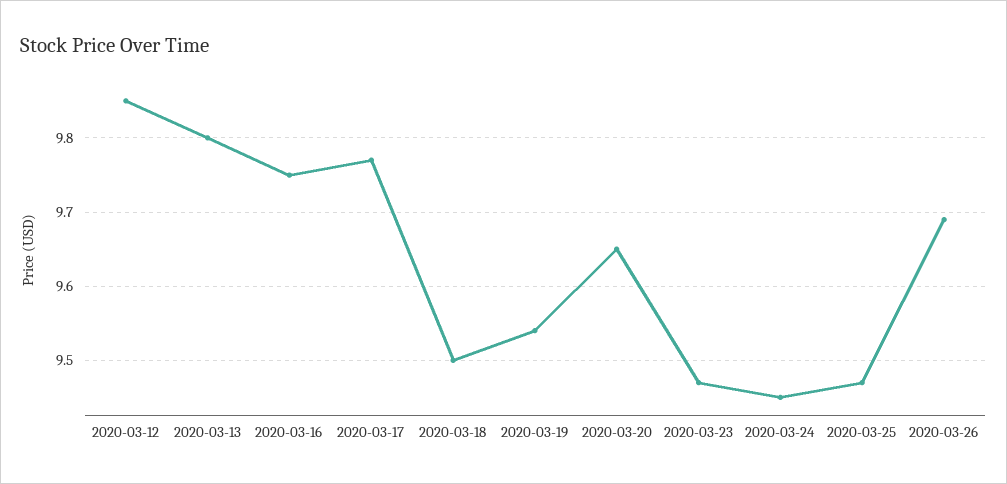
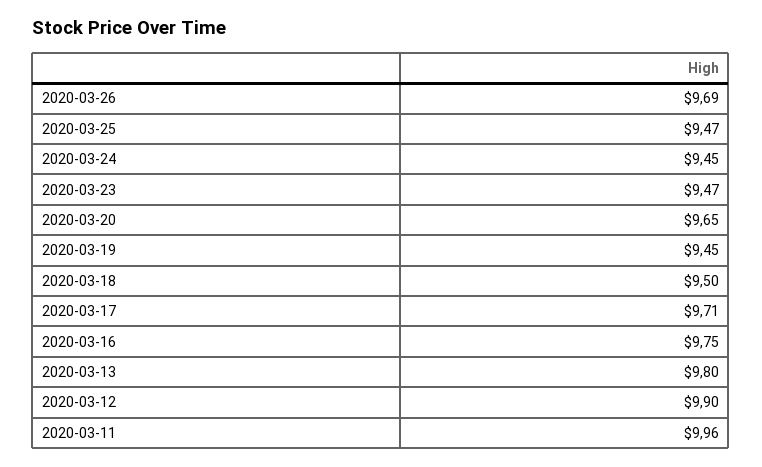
2020-03-12: 9.85 -> 9.9
2020-03-17: 9.77 -> 9.71
2020-03-19: 9.54 -> 9.45
2020-03-11: none -> 9.96

